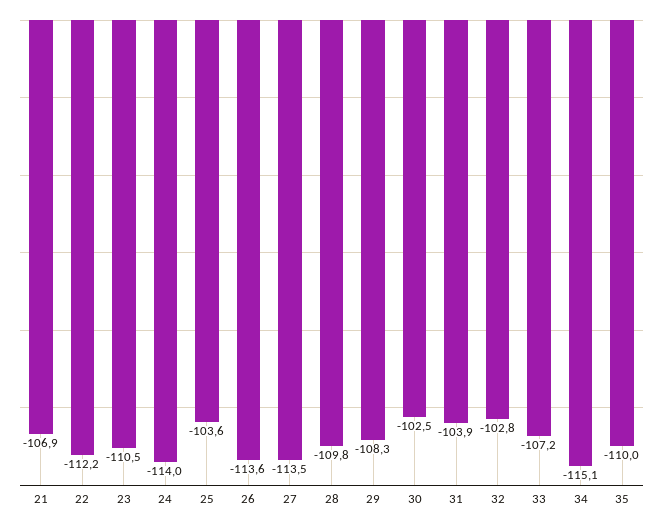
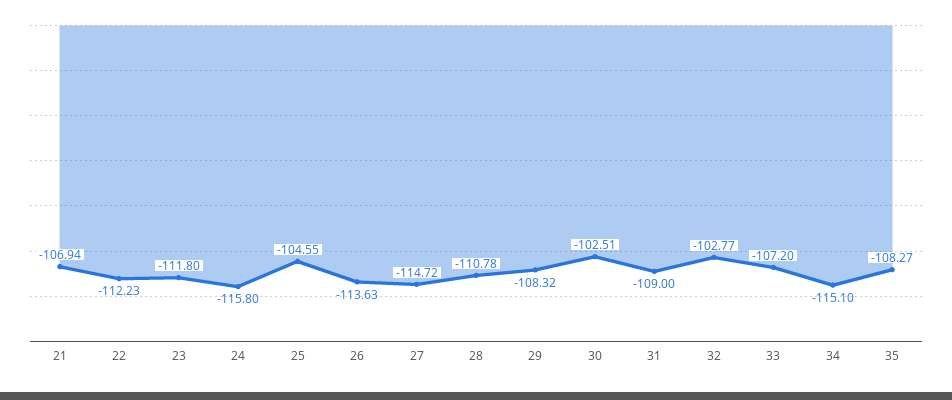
23: -110.5 -> -111.8
24: -114 -> -115.8
25: -103.6 -> -104.55
27: -113.5 -> -114.72
28: -109.8 -> -110.78
31: -103.9 -> -109
35: -110 -> -108.27

